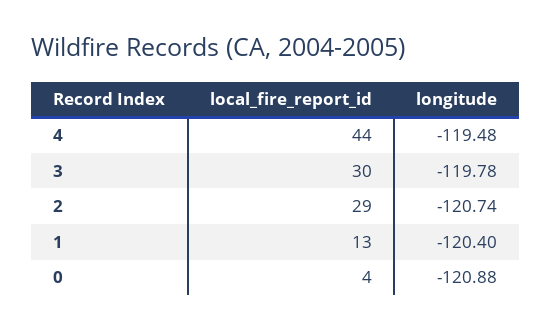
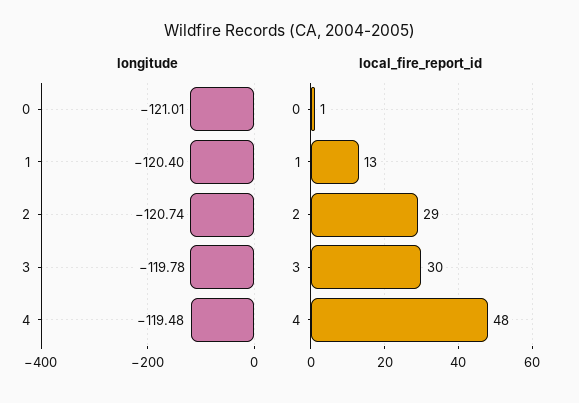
local_fire_report_id, 4: 44 -> 48
local_fire_report_id, 0: 4 -> 1
longitude, 0: -120.88 -> -121.01

